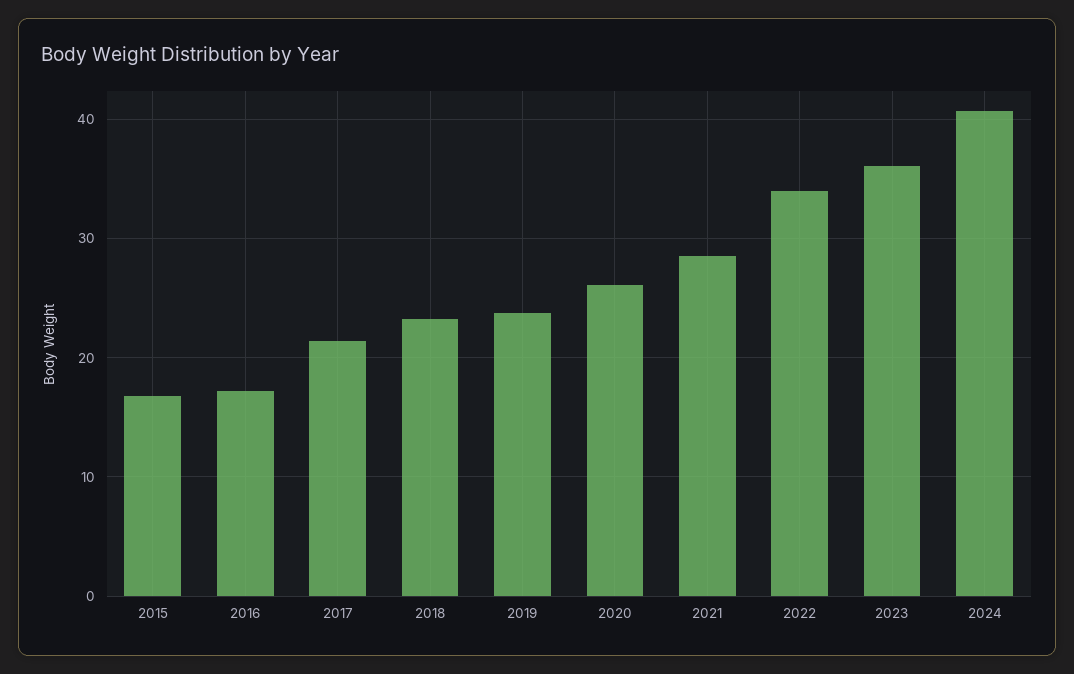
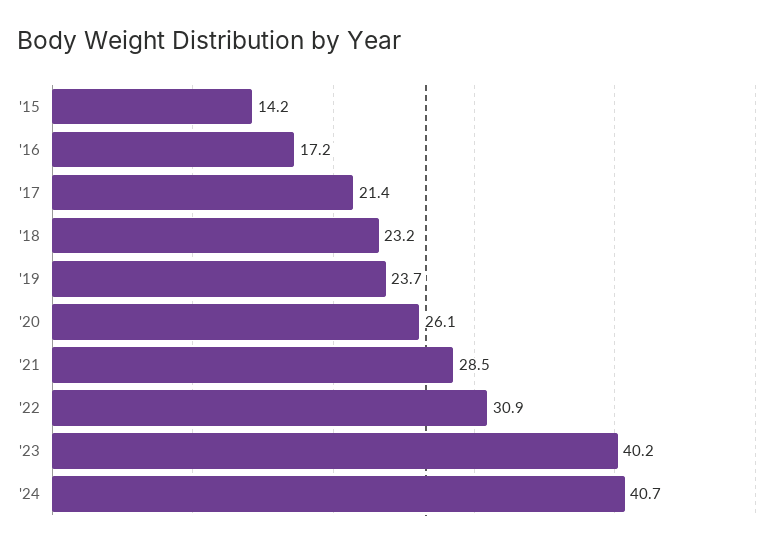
2015: 17 -> 14.2
2022: 34 -> 30.9
2023: 36 -> 40.2

